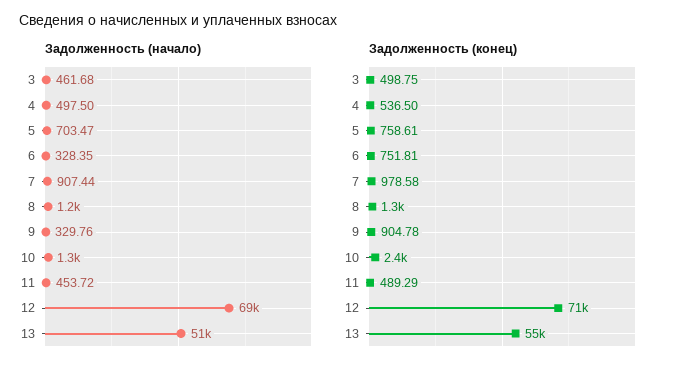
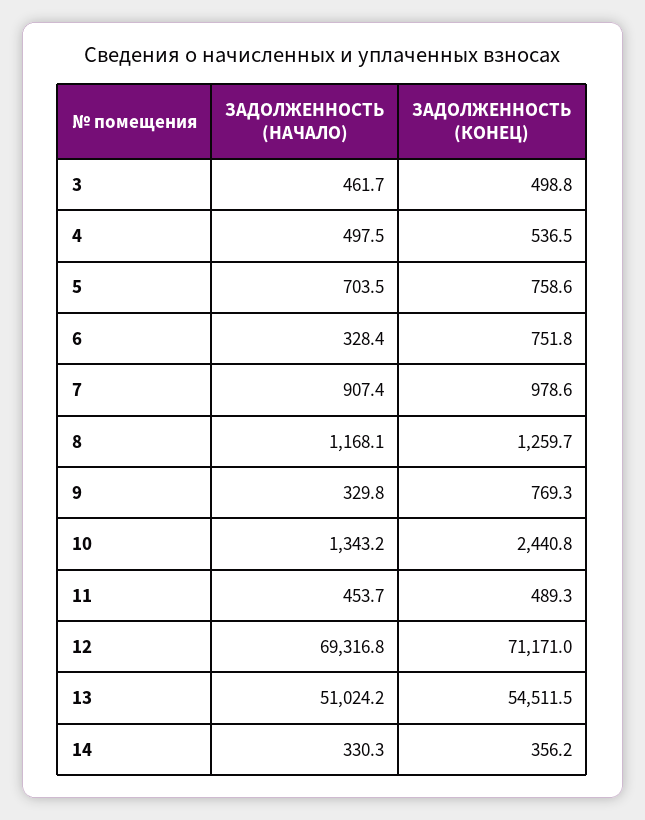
Задолженность (конец), 9: 904.78 -> 769.3
Задолженность (начало), 14: none -> 330.3
Задолженность (конец), 14: none -> 356.2

